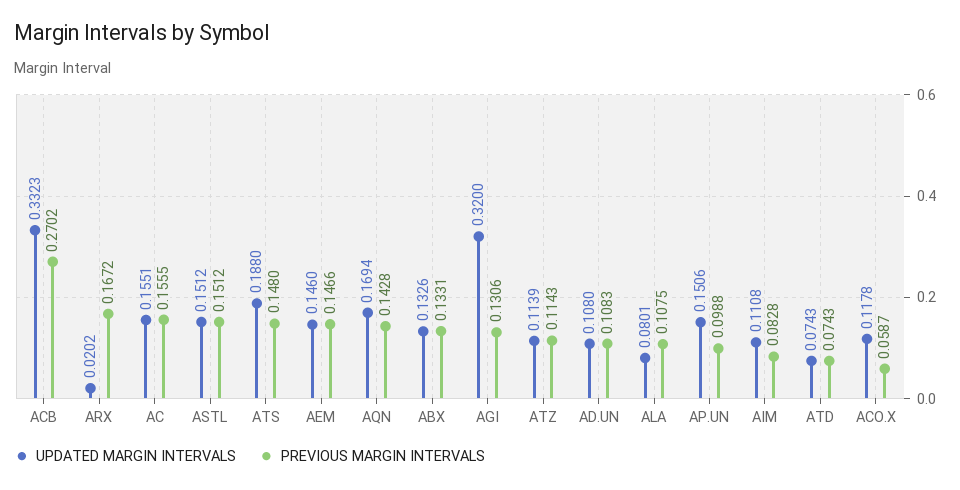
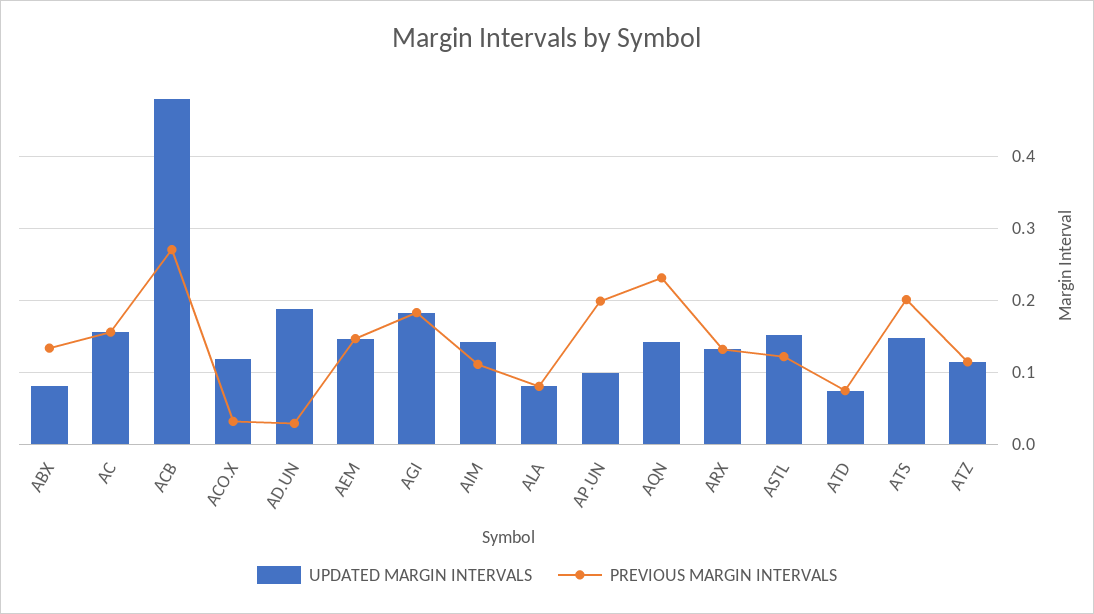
UPDATED MARGIN INTERVALS, ACB: 0.3323 -> 0.48
UPDATED MARGIN INTERVALS, ARX: 0.0202 -> 0.13
PREVIOUS MARGIN INTERVALS, ARX: 0.1672 -> 0.13
PREVIOUS MARGIN INTERVALS, ASTL: 0.1512 -> 0.12
UPDATED MARGIN INTERVALS, ATS: 0.188 -> 0.15
PREVIOUS MARGIN INTERVALS, ATS: 0.148 -> 0.2
UPDATED MARGIN INTERVALS, AQN: 0.1694 -> 0.14
PREVIOUS MARGIN INTERVALS, AQN: 0.1428 -> 0.23
UPDATED MARGIN INTERVALS, ABX: 0.1326 -> 0.08
UPDATED MARGIN INTERVALS, AGI: 0.32 -> 0.18
PREVIOUS MARGIN INTERVALS, AGI: 0.1306 -> 0.18
UPDATED MARGIN INTERVALS, AD.UN: 0.108 -> 0.19
PREVIOUS MARGIN INTERVALS, AD.UN: 0.1083 -> 0.03
PREVIOUS MARGIN INTERVALS, ALA: 0.1075 -> 0.08
UPDATED MARGIN INTERVALS, AP.UN: 0.1506 -> 0.1
PREVIOUS MARGIN INTERVALS, AP.UN: 0.0988 -> 0.2
UPDATED MARGIN INTERVALS, AIM: 0.1108 -> 0.14
PREVIOUS MARGIN INTERVALS, AIM: 0.0828 -> 0.11
PREVIOUS MARGIN INTERVALS, ACO.X: 0.0587 -> 0.03

